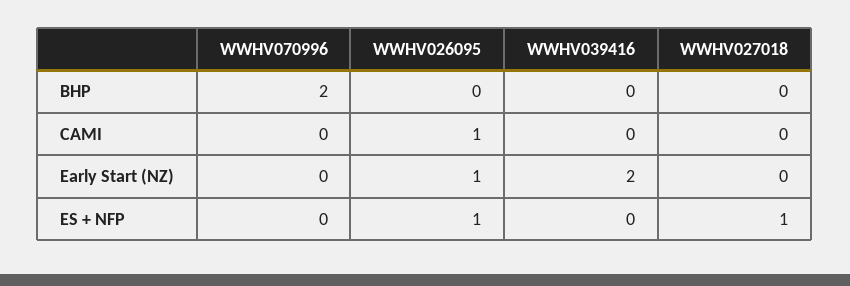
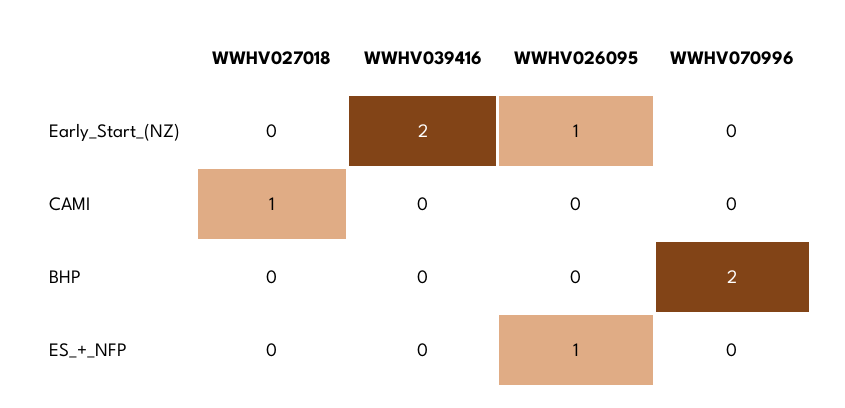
WWHV026095, CAMI: 1 -> 0
WWHV027018, CAMI: 0 -> 1
WWHV027018, ES + NFP: 1 -> 0

